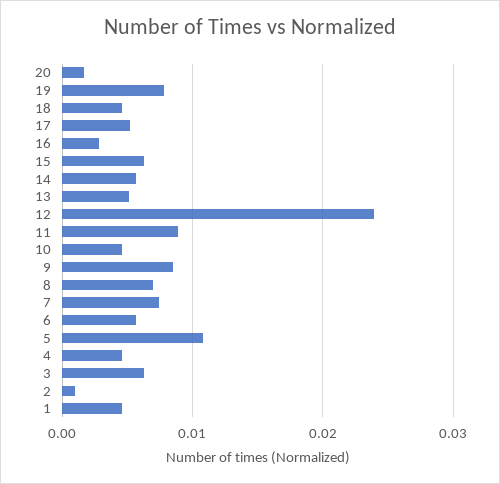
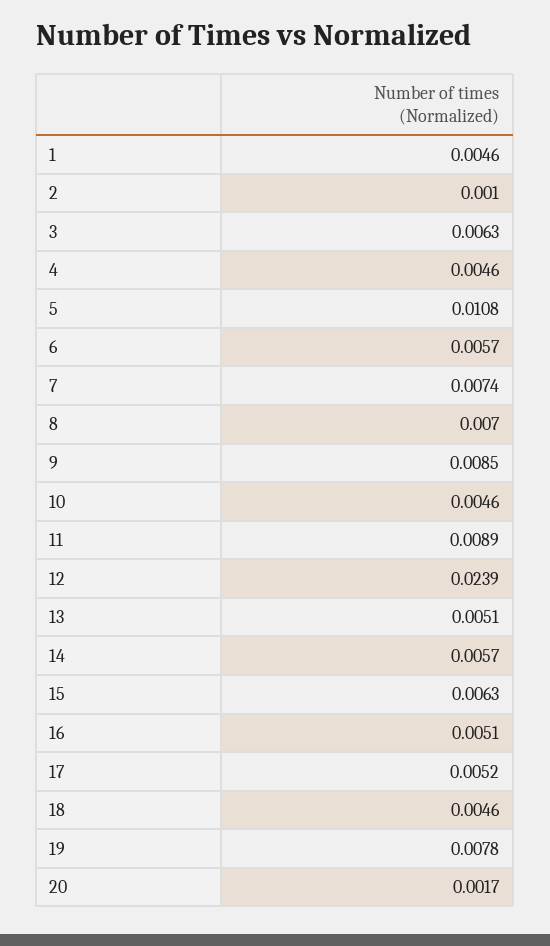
16: 0.003 -> 0.0051

